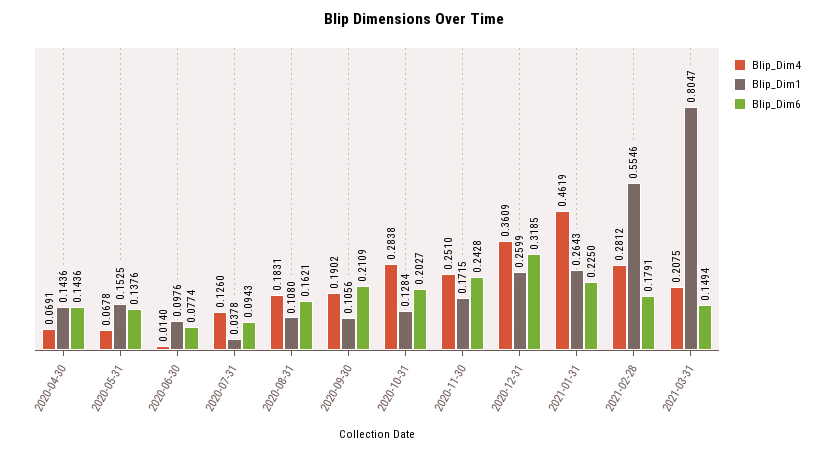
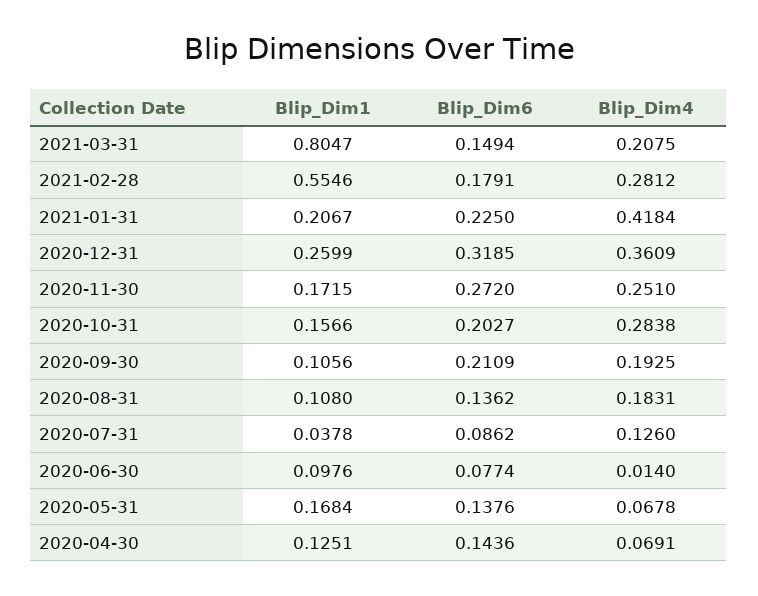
Blip_Dim1, 2020-04-30: 0.1436 -> 0.1251
Blip_Dim1, 2020-05-31: 0.1525 -> 0.1684
Blip_Dim6, 2020-07-31: 0.0943 -> 0.0862
Blip_Dim6, 2020-08-31: 0.1621 -> 0.1362
Blip_Dim4, 2020-09-30: 0.1902 -> 0.1925
Blip_Dim1, 2020-10-31: 0.1284 -> 0.1566
Blip_Dim6, 2020-11-30: 0.2428 -> 0.272
Blip_Dim4, 2021-01-31: 0.4619 -> 0.4184
Blip_Dim1, 2021-01-31: 0.2643 -> 0.2067

